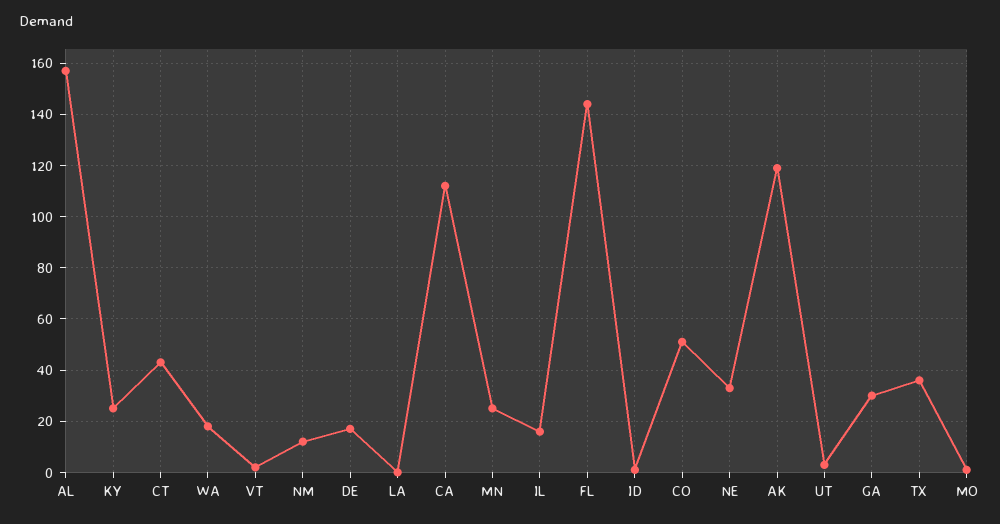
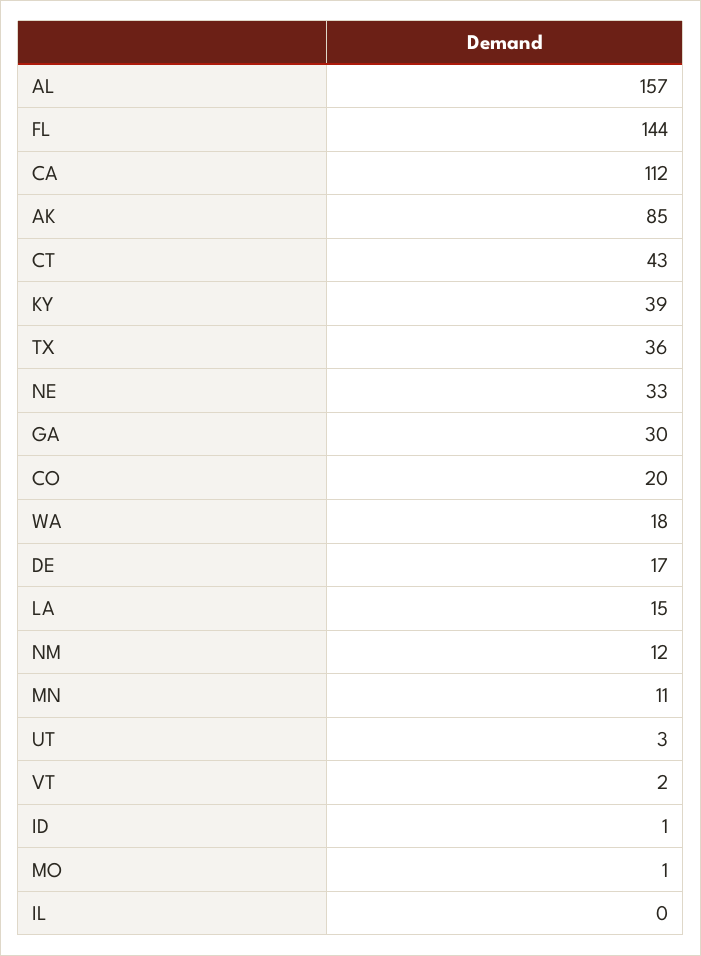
KY: 25 -> 39
LA: 0 -> 15
MN: 25 -> 11
IL: 15 -> 0
CO: 50 -> 20
AK: 120 -> 85

